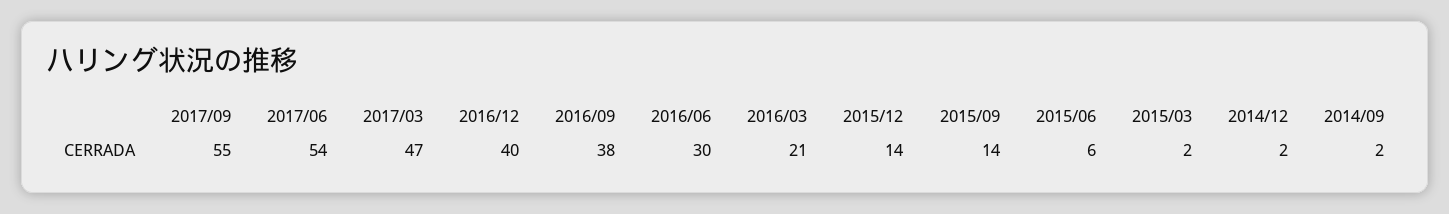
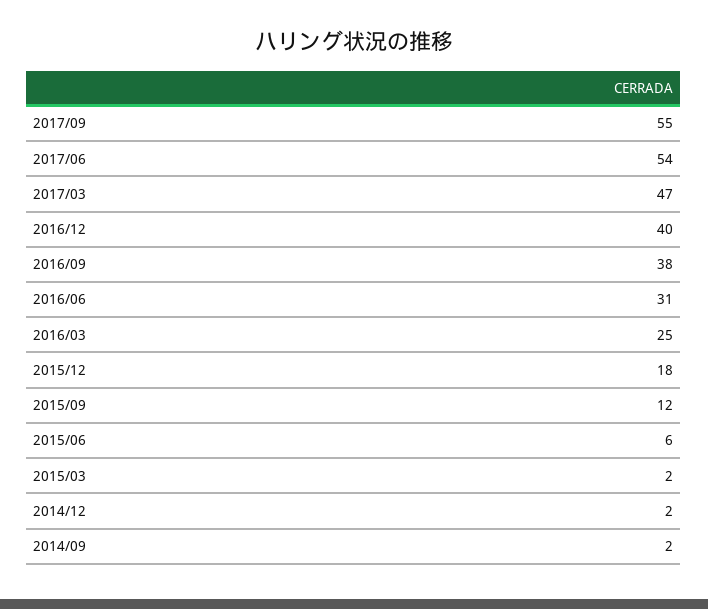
2016/06: 30 -> 31
2016/03: 21 -> 25
2015/12: 14 -> 18
2015/09: 14 -> 12

